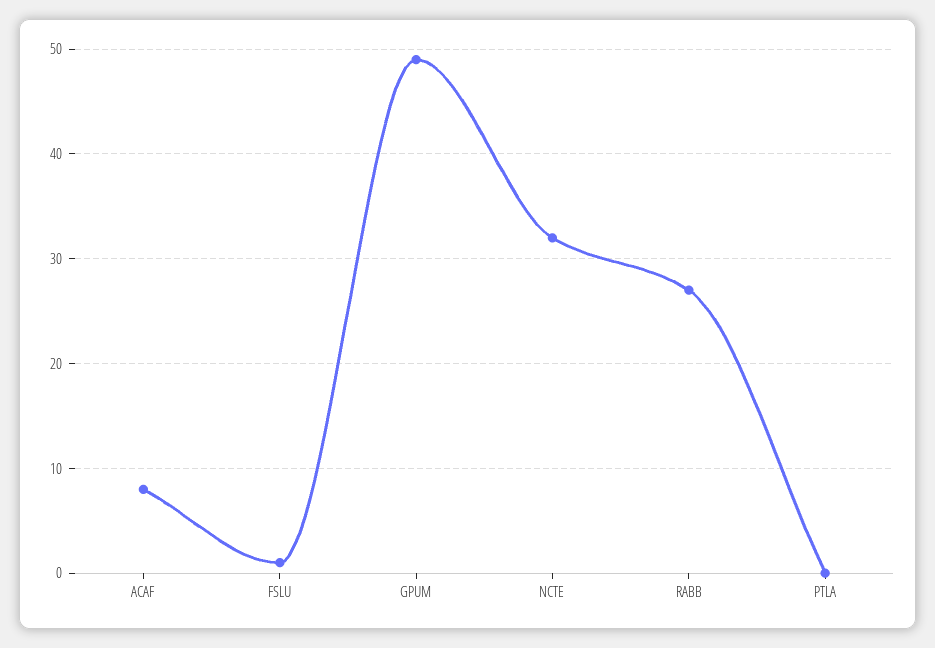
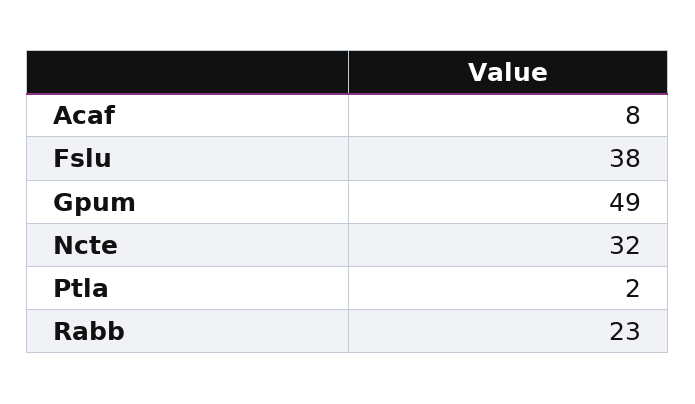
FSLU: 1 -> 38
RABB: 27 -> 23
PTLA: 0 -> 2

